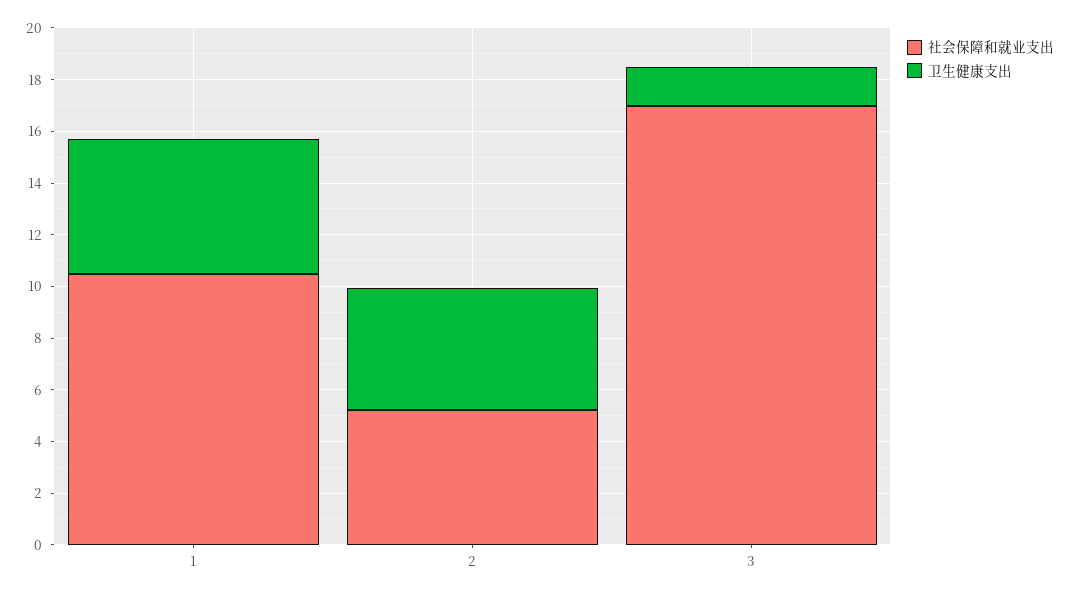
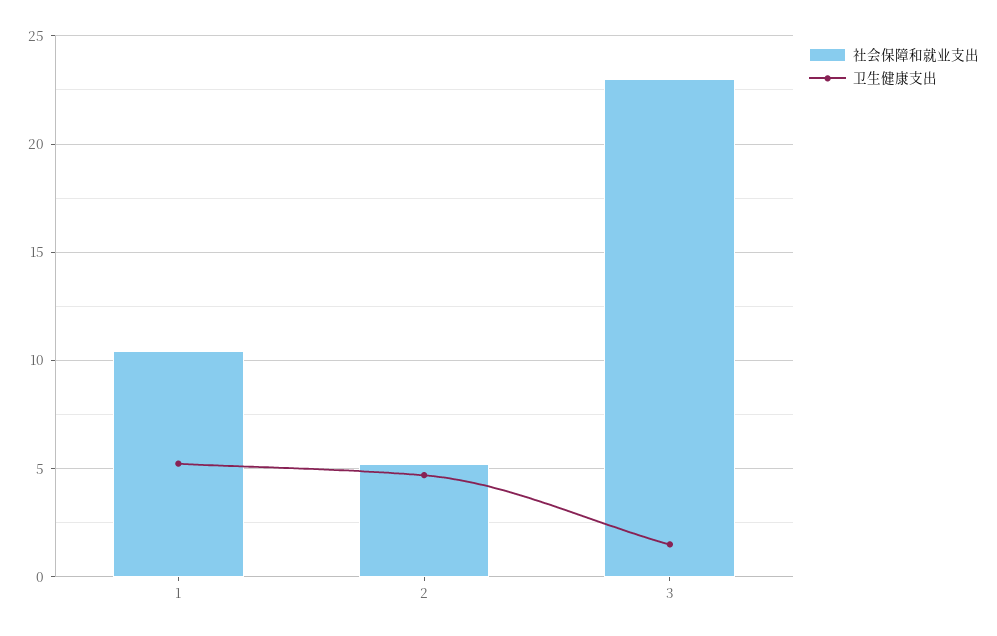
社会保障和就业支出, 3: 17 -> 23

